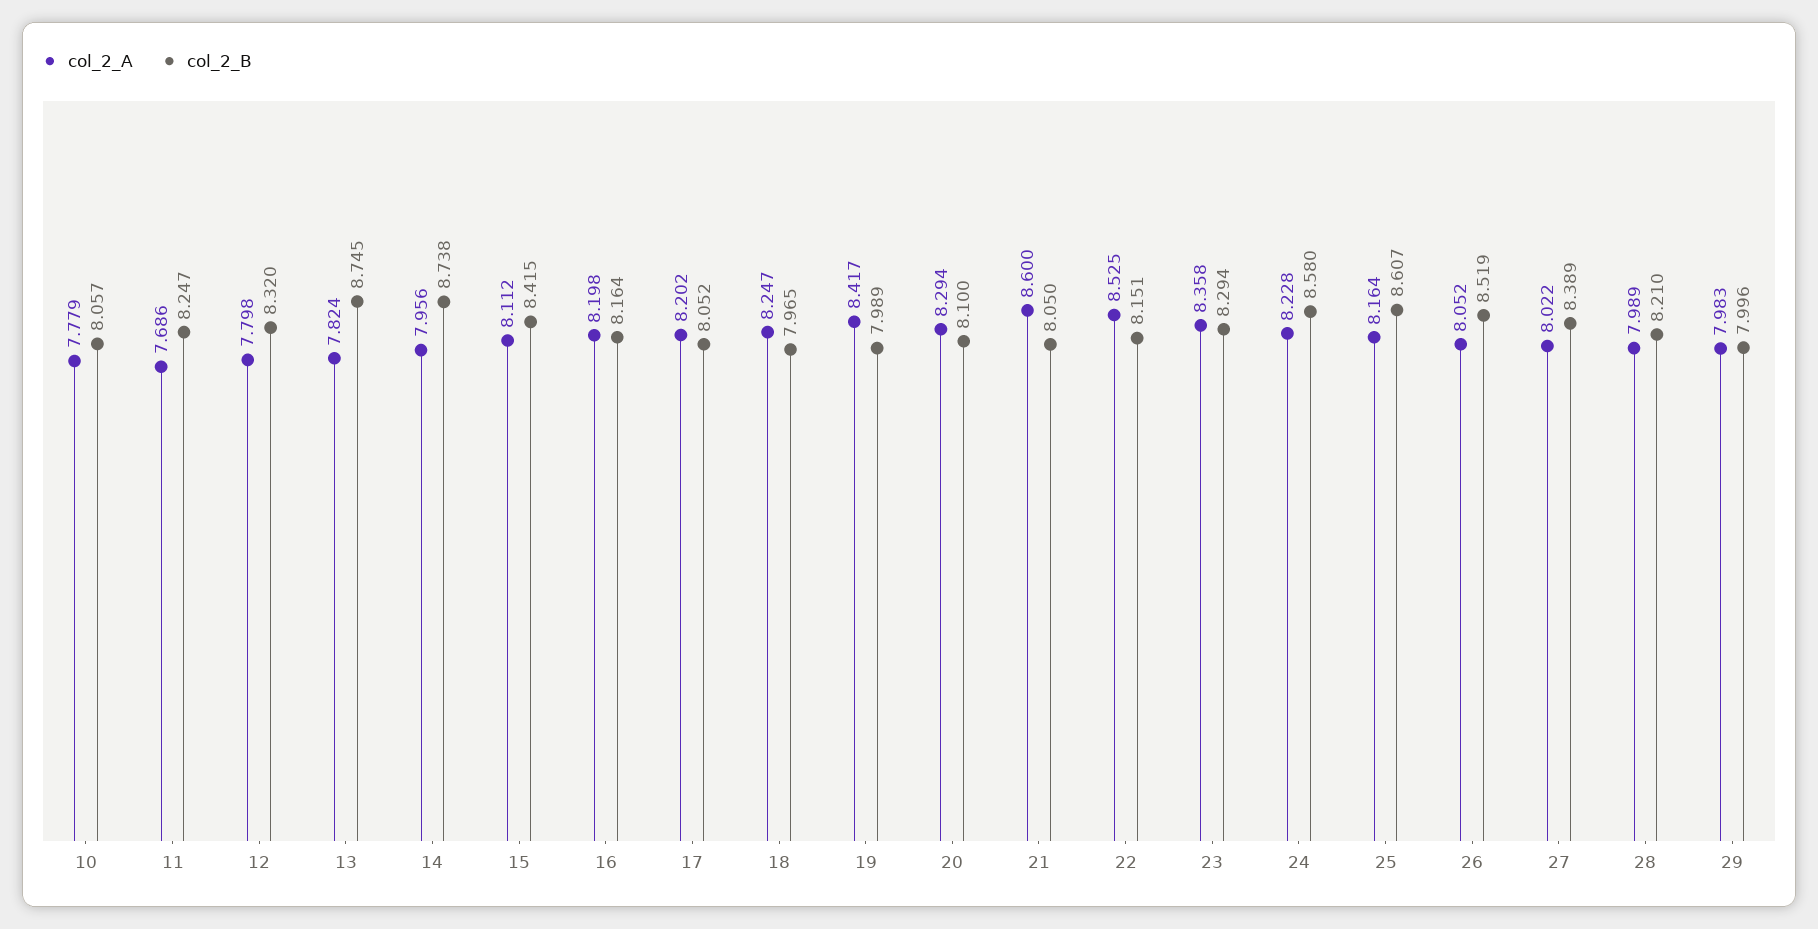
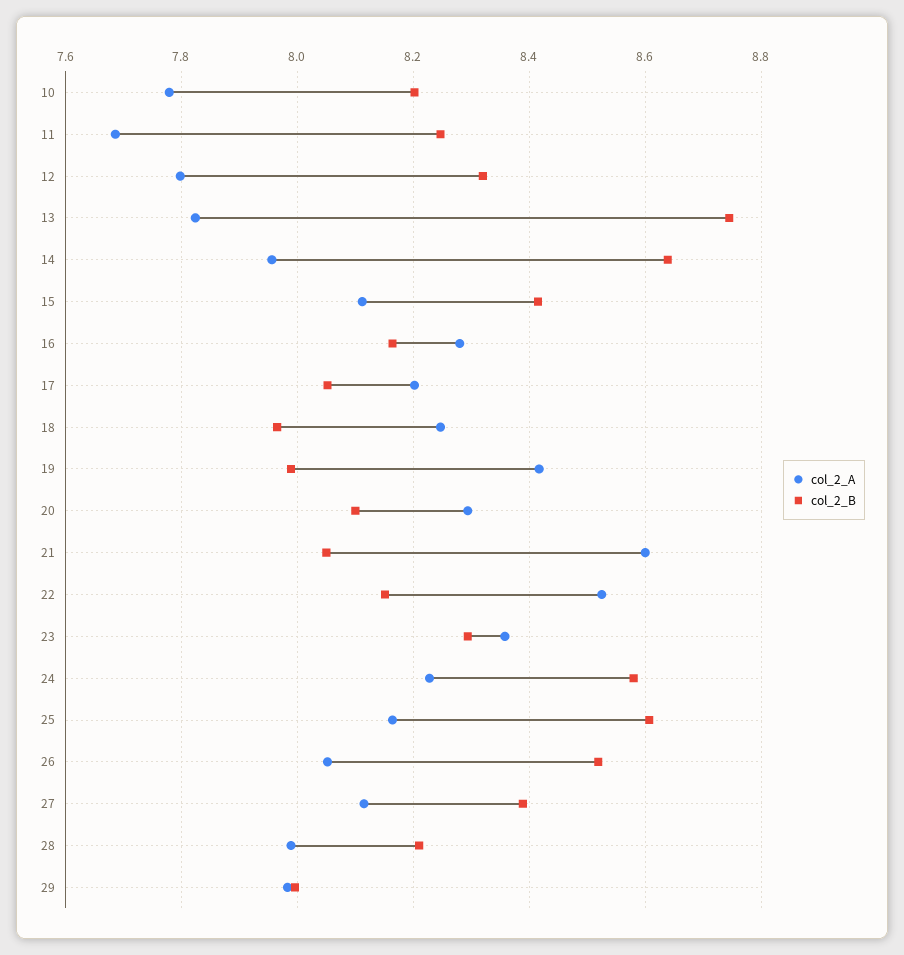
col_2_B, 10: 8.057 -> 8.2
col_2_B, 14: 8.738 -> 8.64
col_2_A, 16: 8.198 -> 8.28
col_2_A, 27: 8.022 -> 8.12

